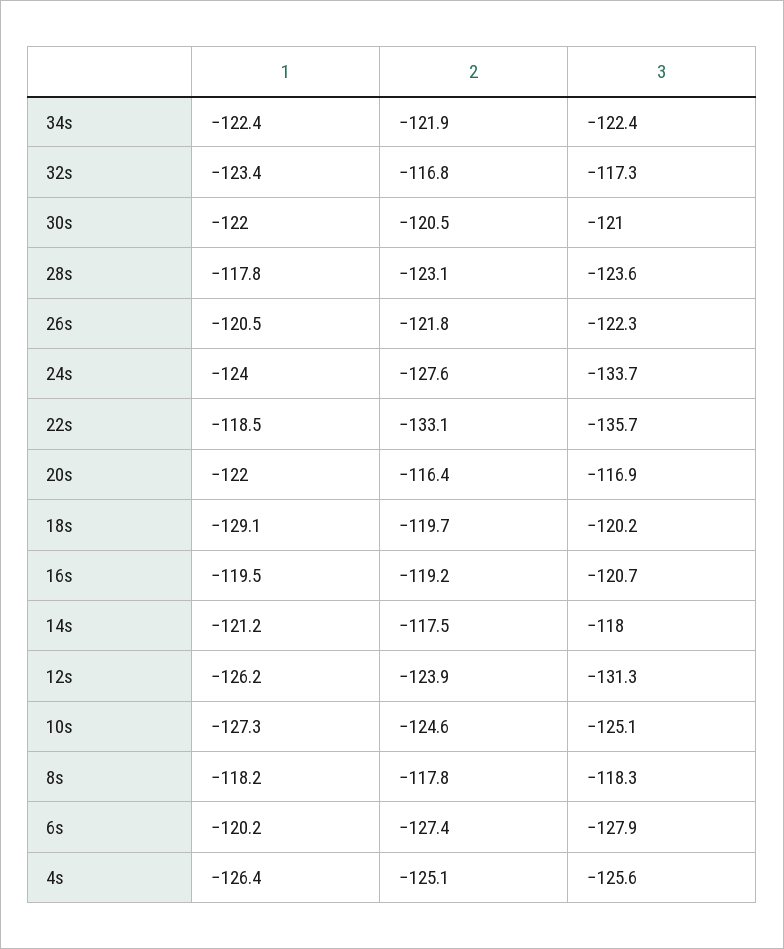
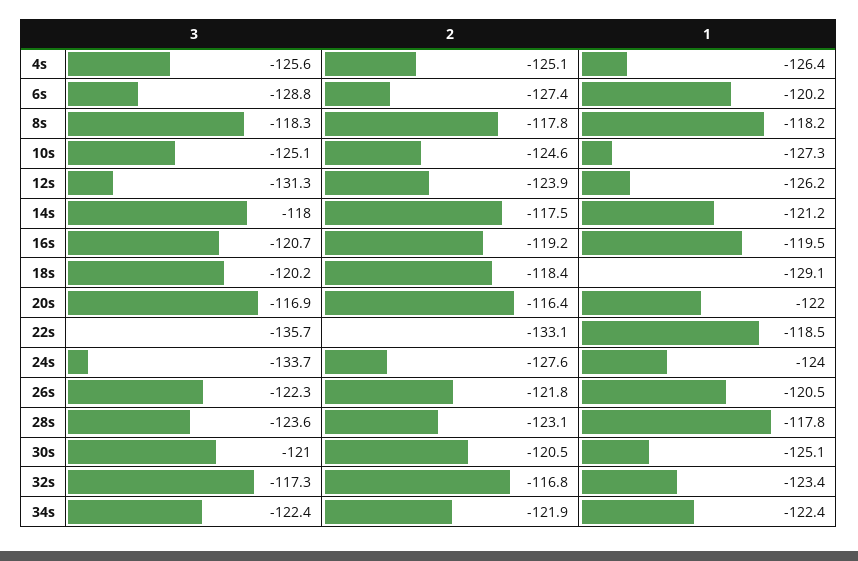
1, 30s: -122 -> -125.1
2, 18s: -119.7 -> -118.4
3, 6s: -127.9 -> -128.8

